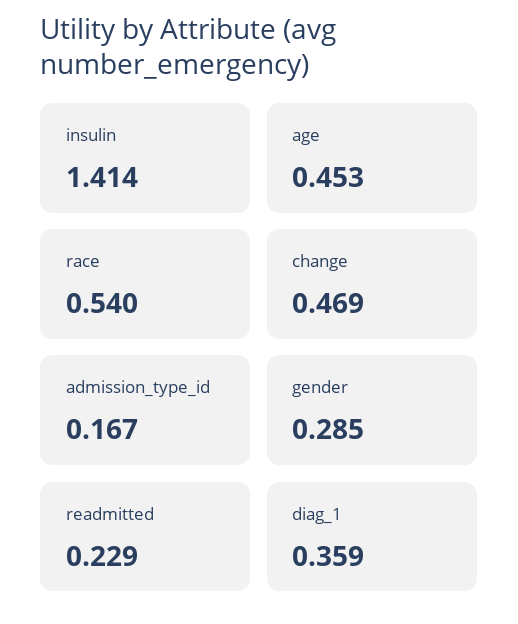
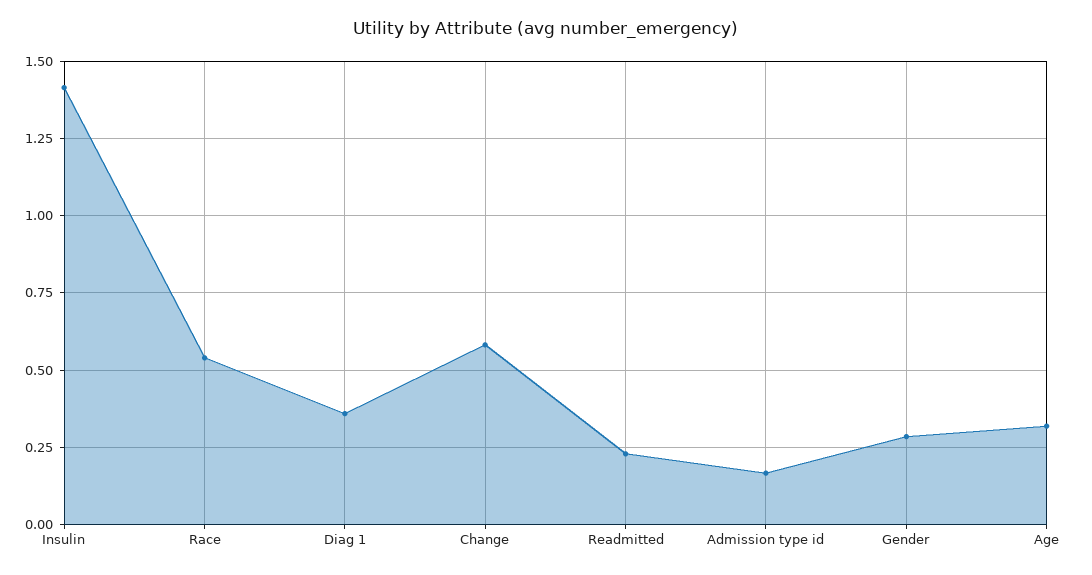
age: 0.453 -> 0.325
change: 0.469 -> 0.575

